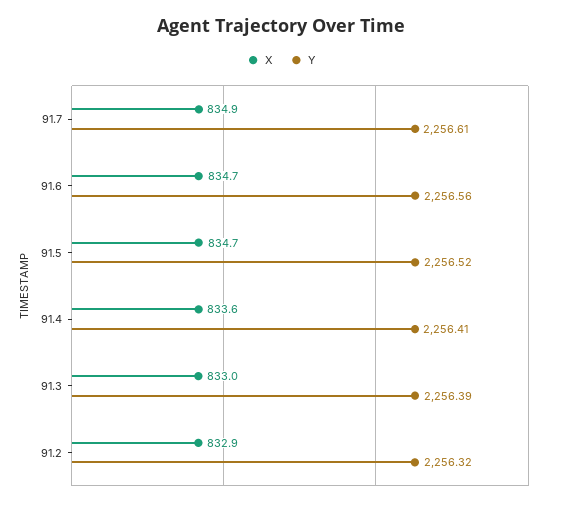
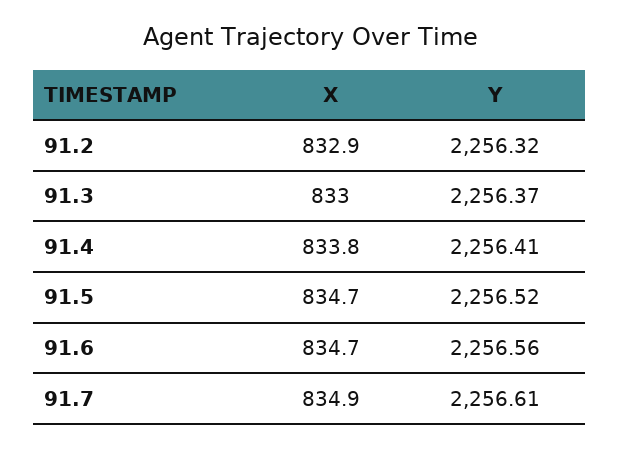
X, 91.4: 833.6 -> 833.8
Y, 91.3: 2256.39 -> 2256.37

